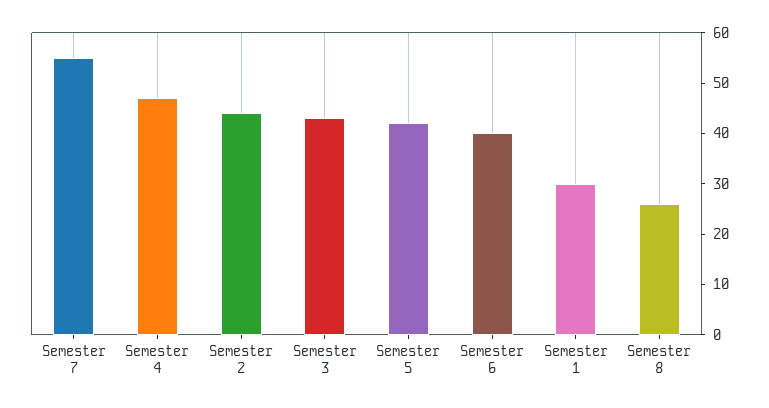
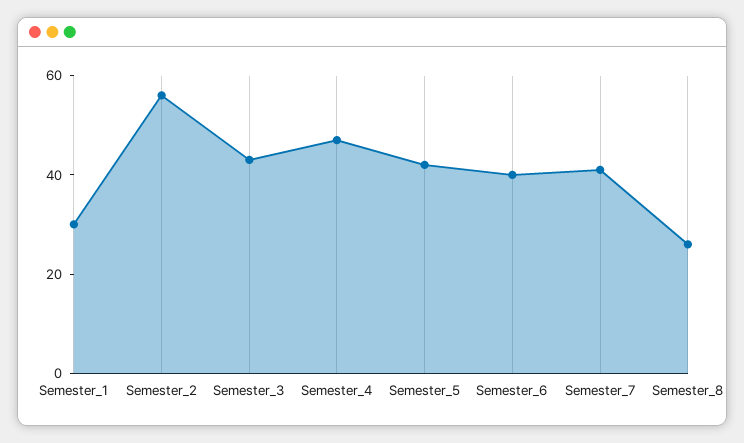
Semester 7: 55 -> 40
Semester 2: 45 -> 55

